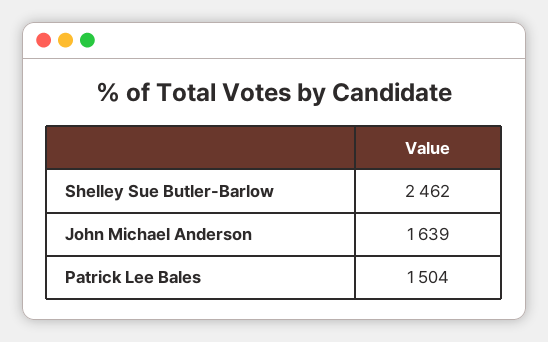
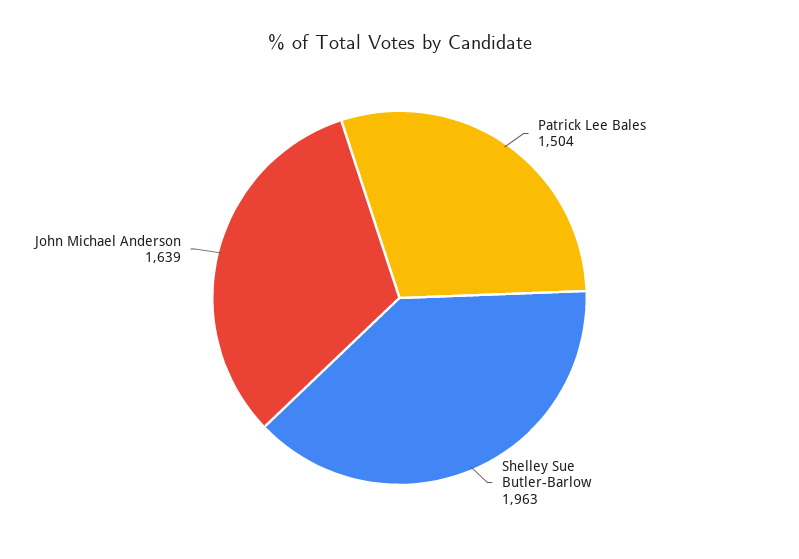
Shelley Sue Butler-Barlow: 2462 -> 1963

